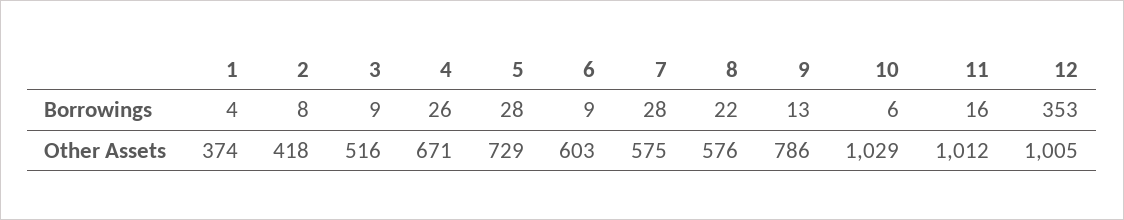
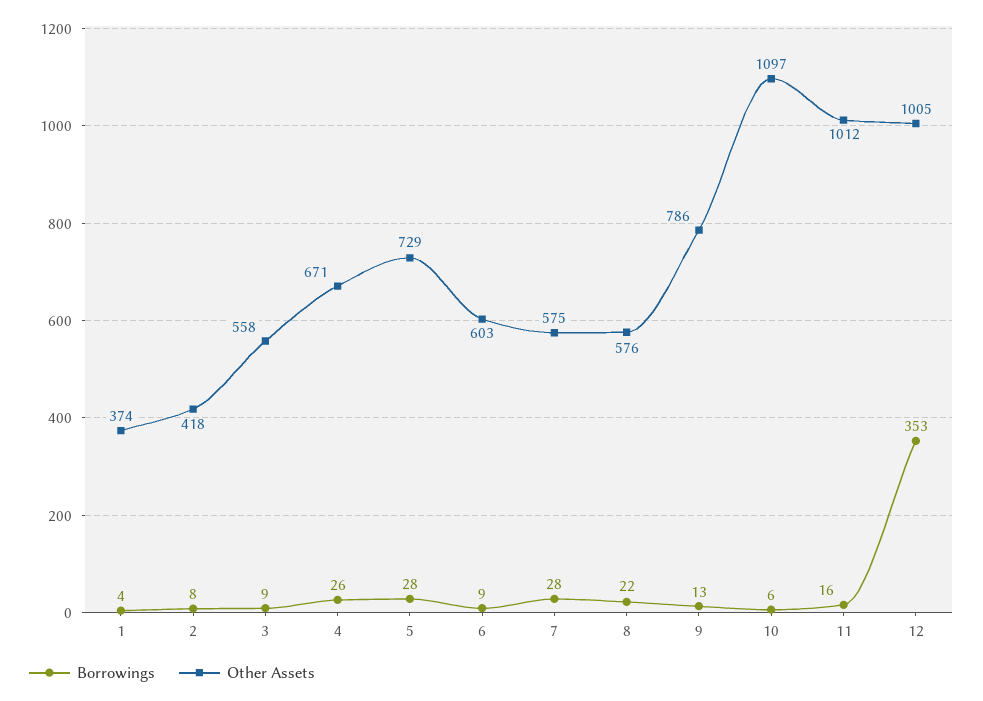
Other Assets, 3: 516 -> 558
Other Assets, 10: 1029 -> 1097

